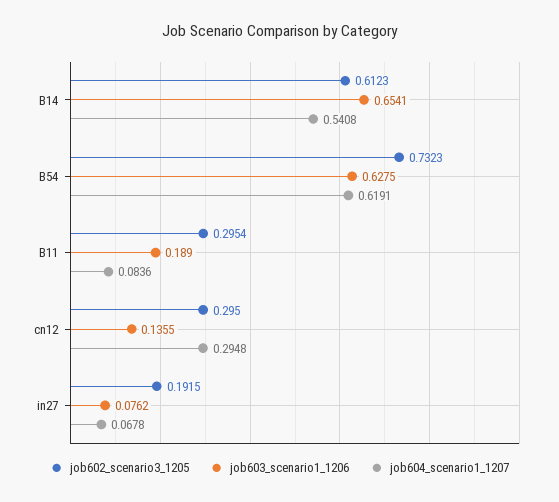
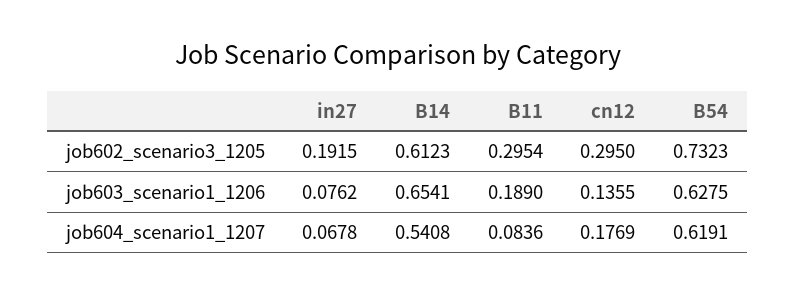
job604_scenario1_1207, cn12: 0.2948 -> 0.1769

